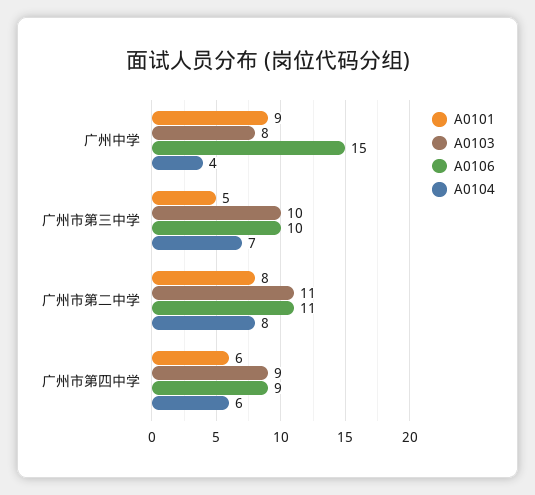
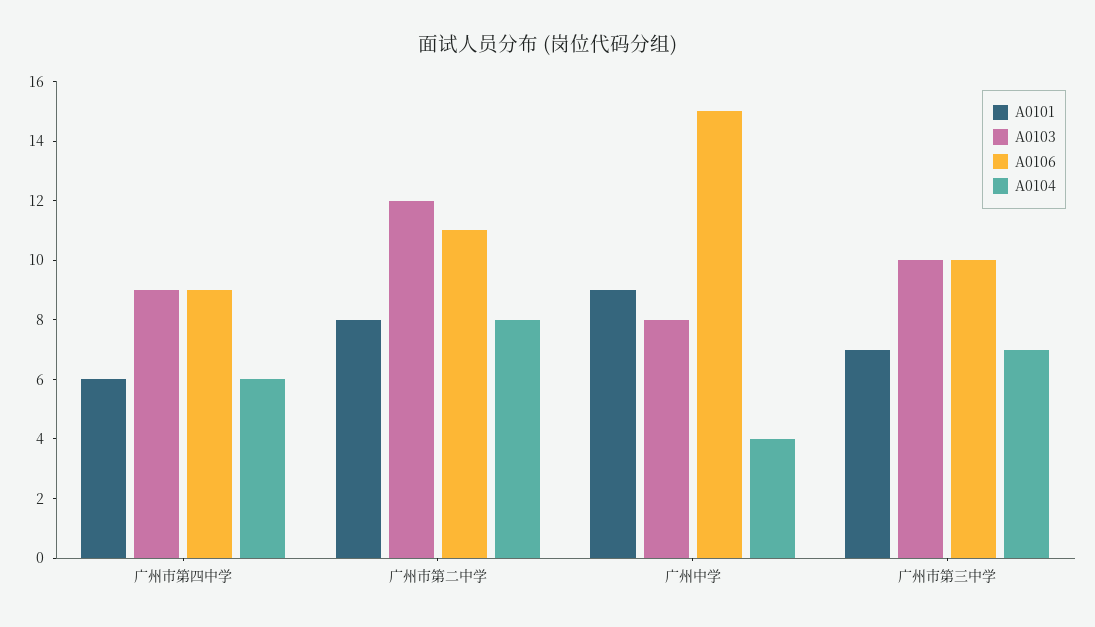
A0101, 广州市第三中学: 5 -> 7
A0103, 广州市第二中学: 11 -> 12

